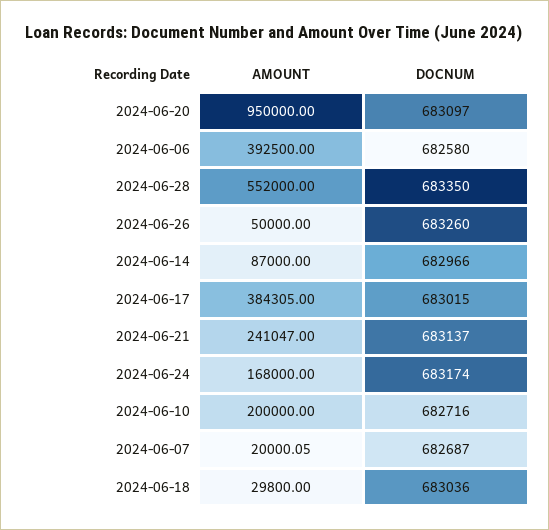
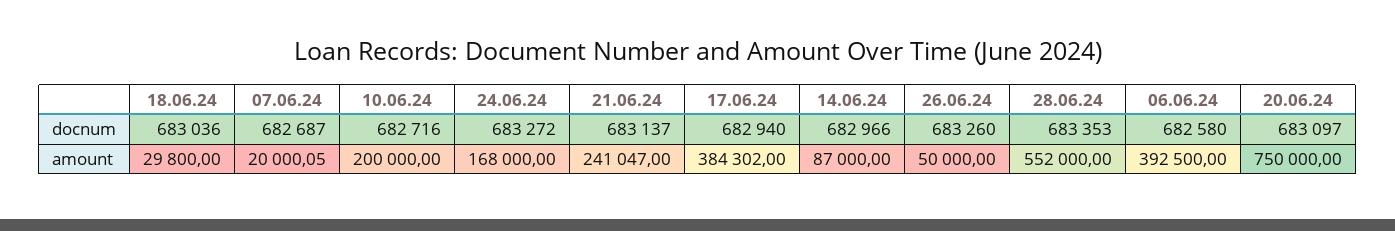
AMOUNT, 2024-06-20: 950000 -> 750000
DOCNUM, 2024-06-28: 683350 -> 683353
AMOUNT, 2024-06-17: 384305 -> 384302
DOCNUM, 2024-06-17: 683015 -> 682940
DOCNUM, 2024-06-24: 683174 -> 683272

